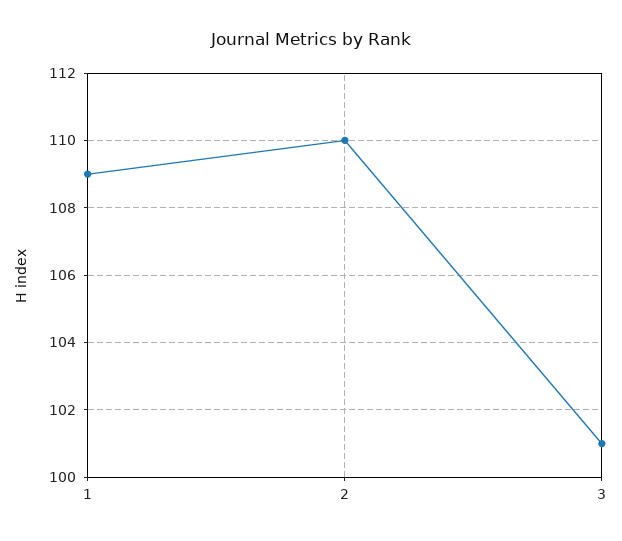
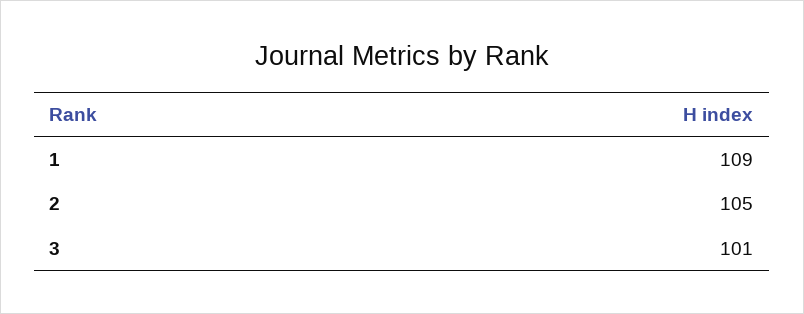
2: 110 -> 105

